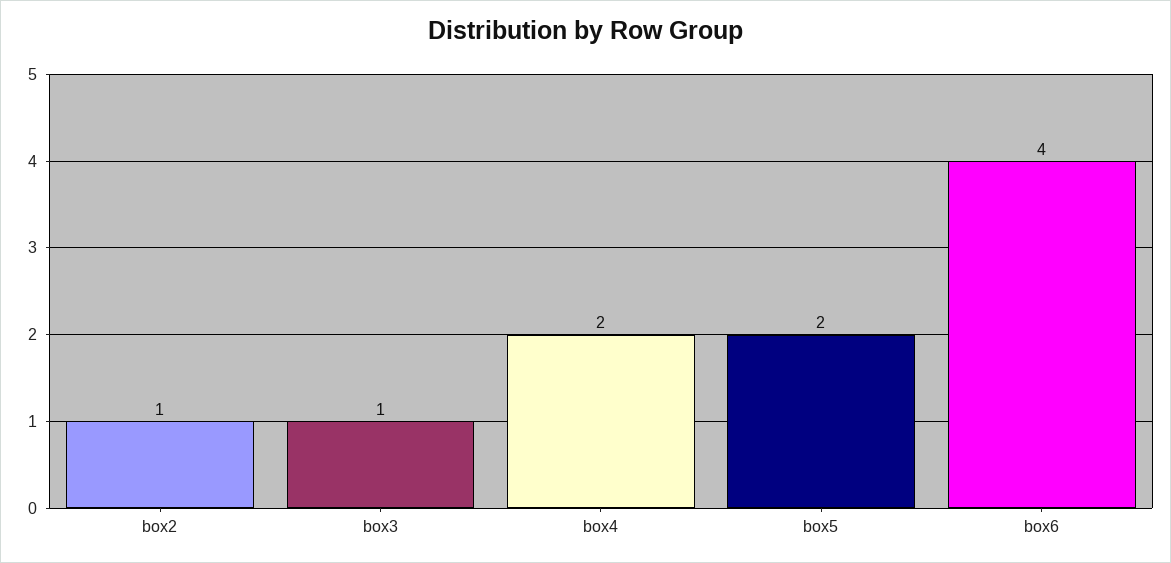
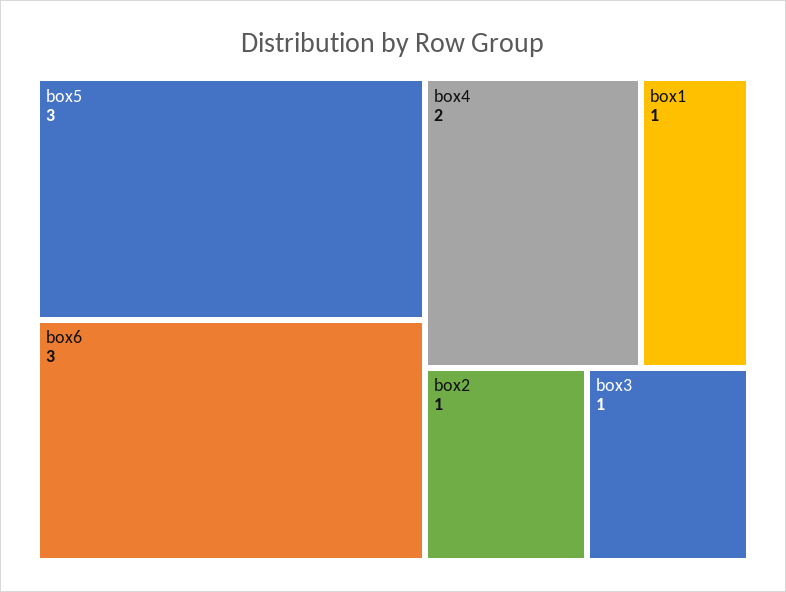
box5: 2 -> 3
box6: 4 -> 3
box1: none -> 1

